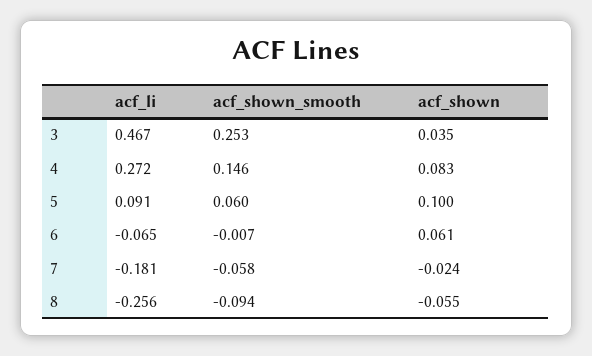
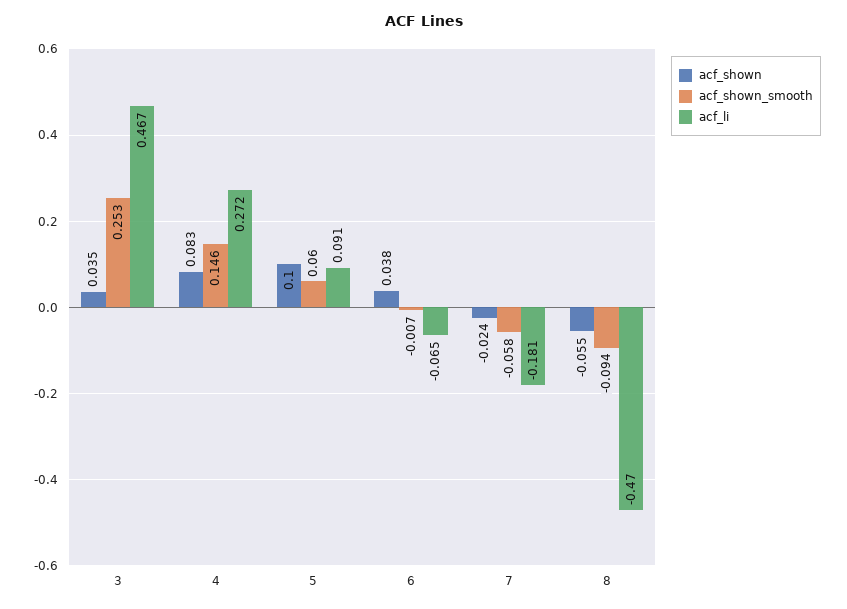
acf_shown, 6: 0.061 -> 0.038
acf_li, 8: -0.256 -> -0.47

